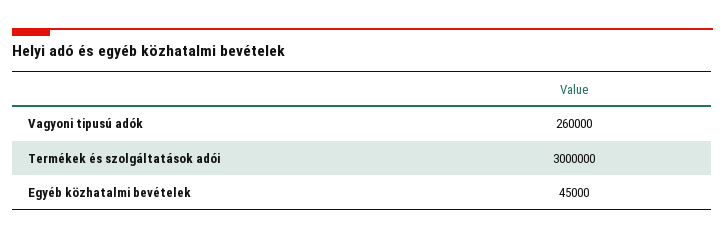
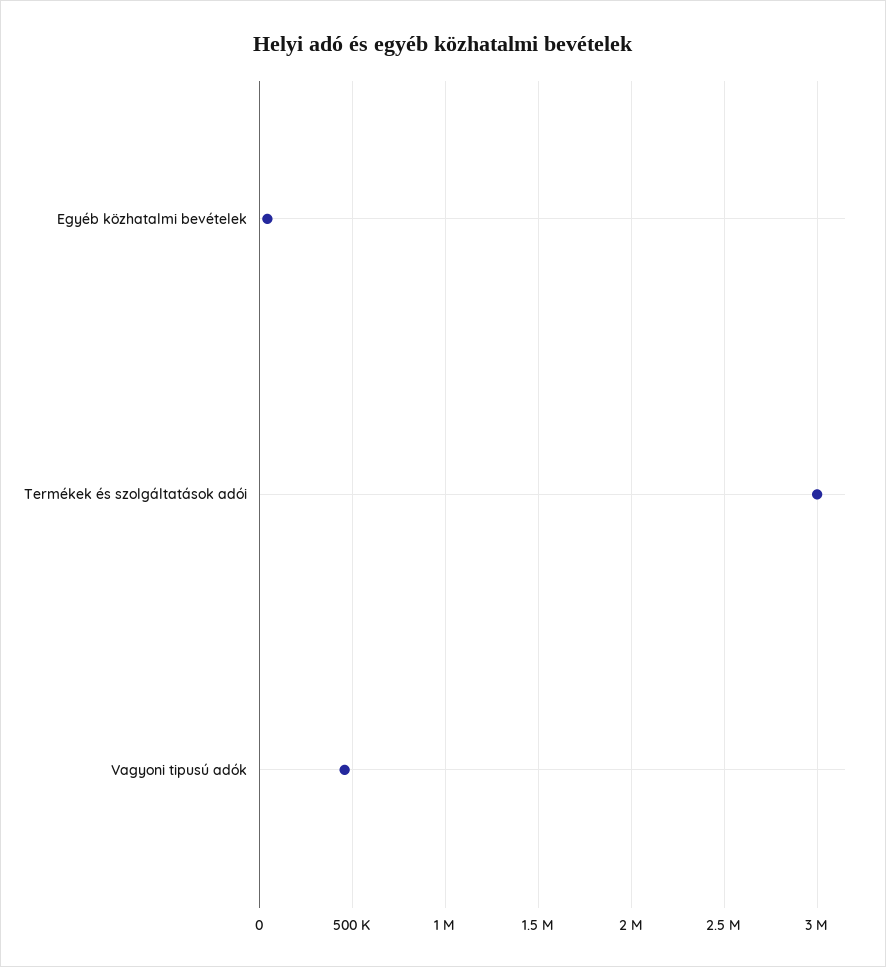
Vagyoni tipusú adók: 260000 -> 450000

